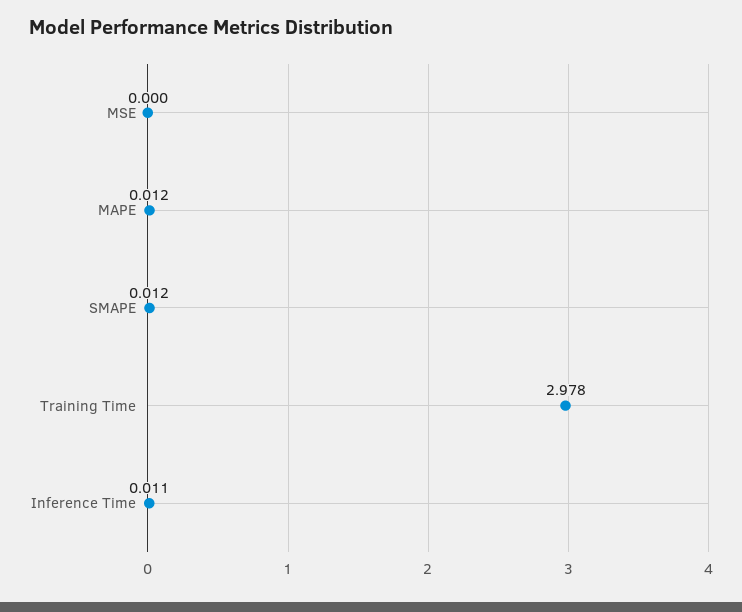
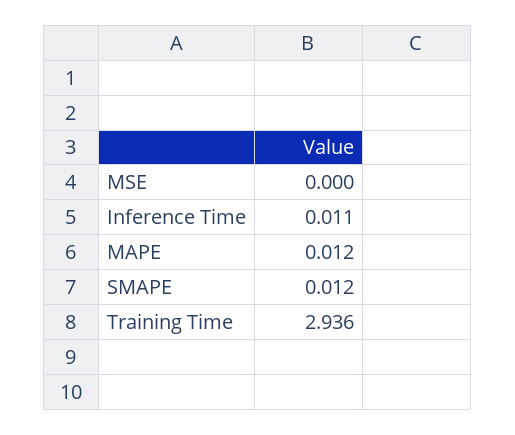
Training Time: 2.978 -> 2.936

